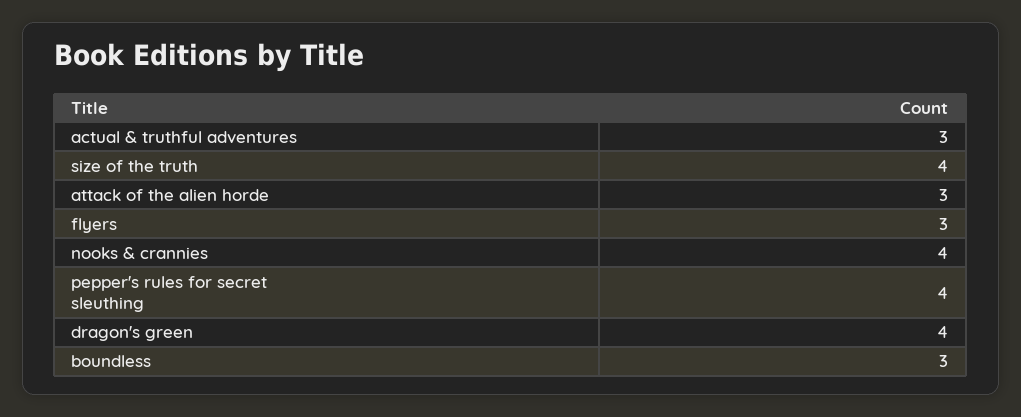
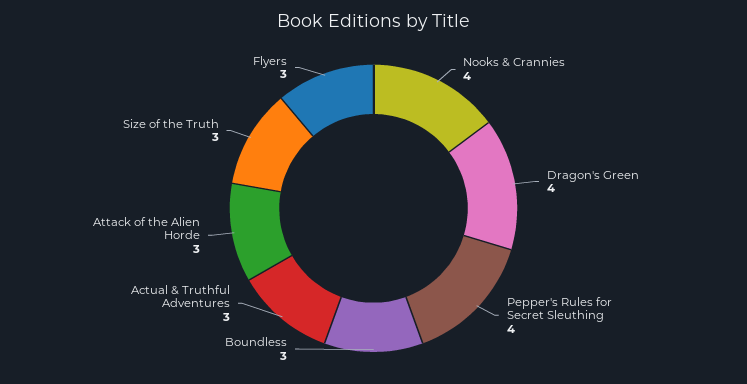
size of the truth: 4 -> 3

